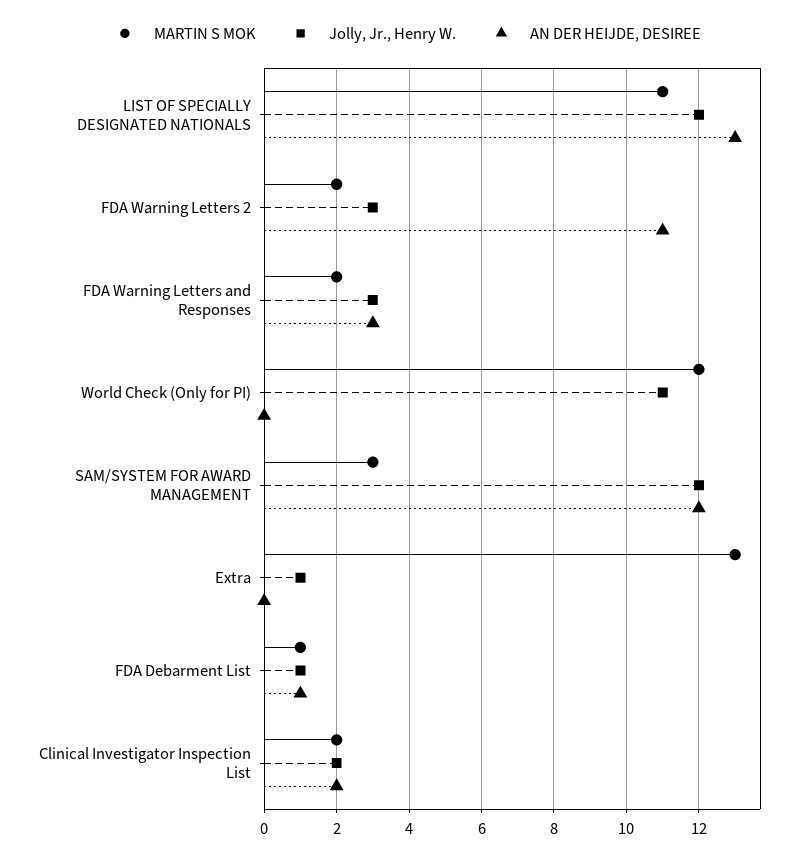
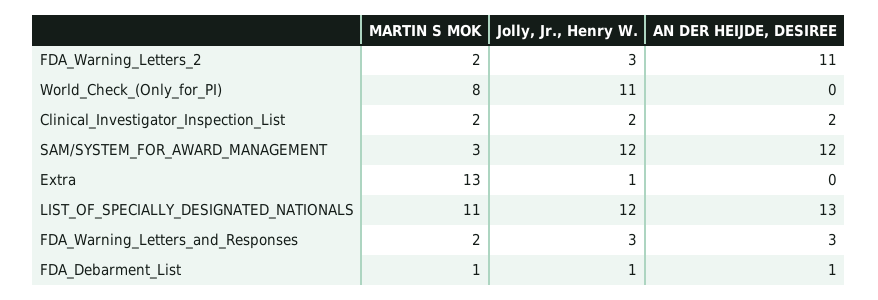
MARTIN S MOK, World Check (Only for PI): 12 -> 8

